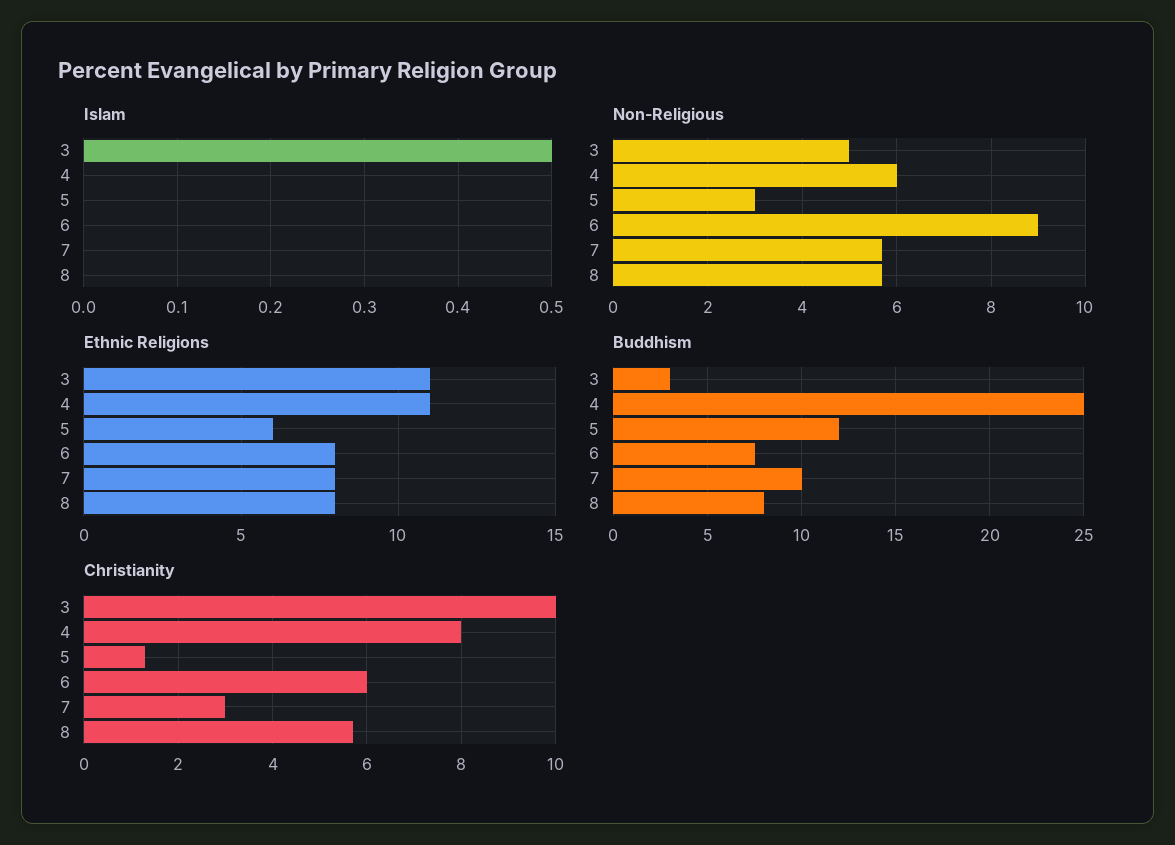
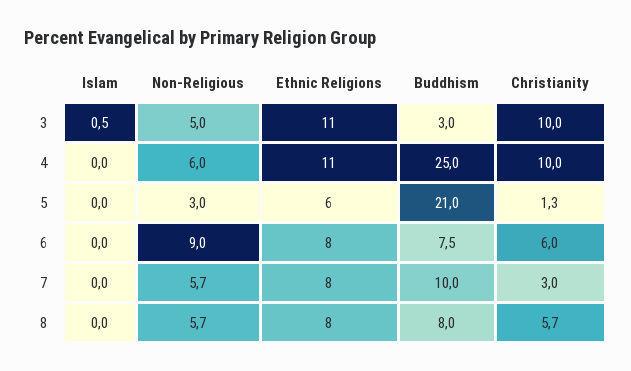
Buddhism, 5: 12 -> 21
Christianity, 4: 8 -> 10

